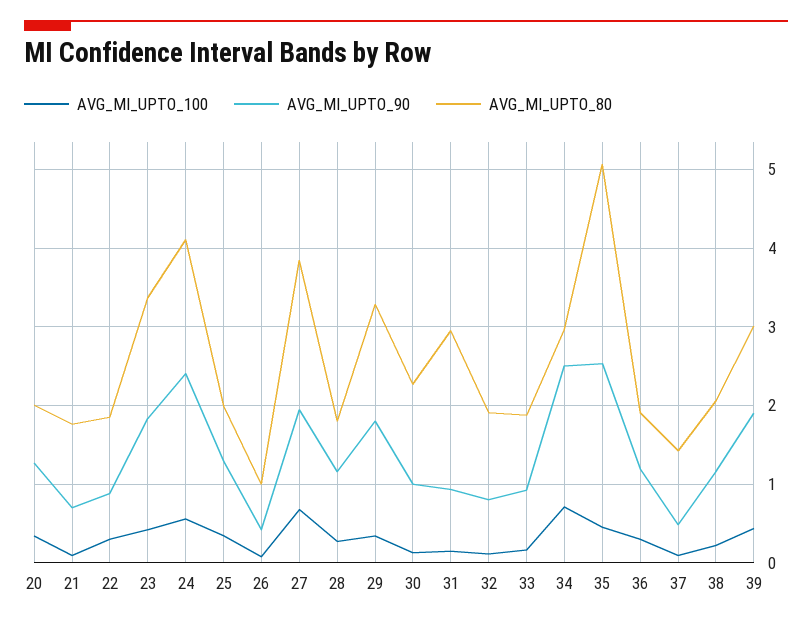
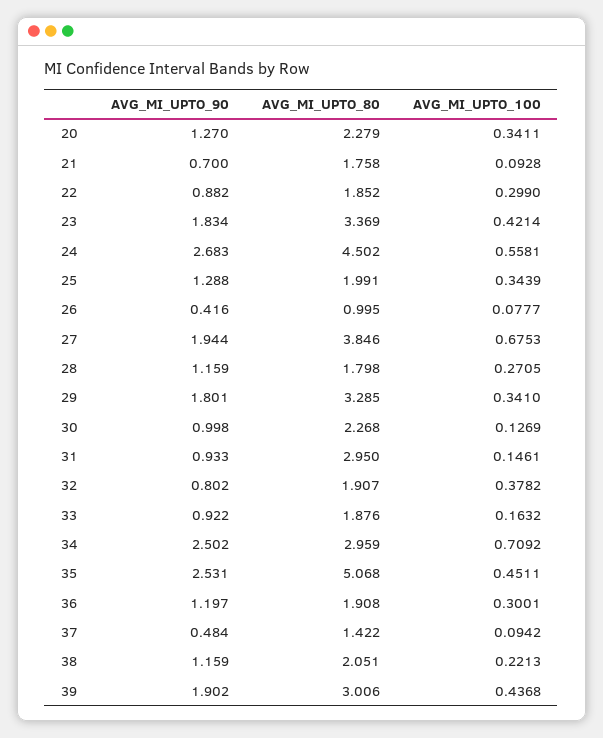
AVG_MI_UPTO_80, 20: 2 -> 2.279
AVG_MI_UPTO_90, 24: 2.4 -> 2.683
AVG_MI_UPTO_80, 24: 4.1 -> 4.502
AVG_MI_UPTO_100, 32: 0.1 -> 0.3782

